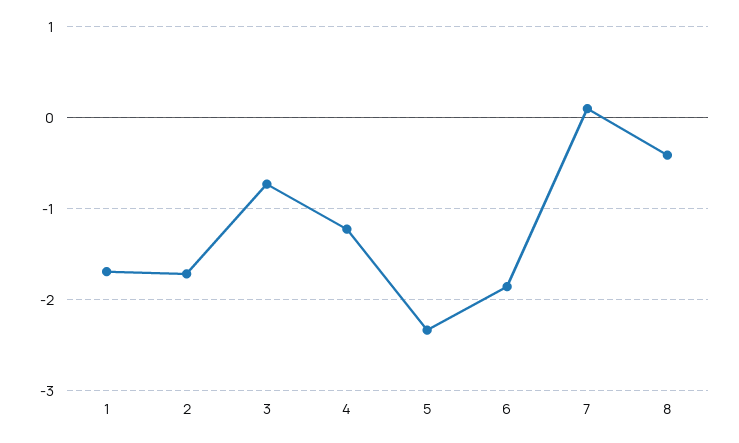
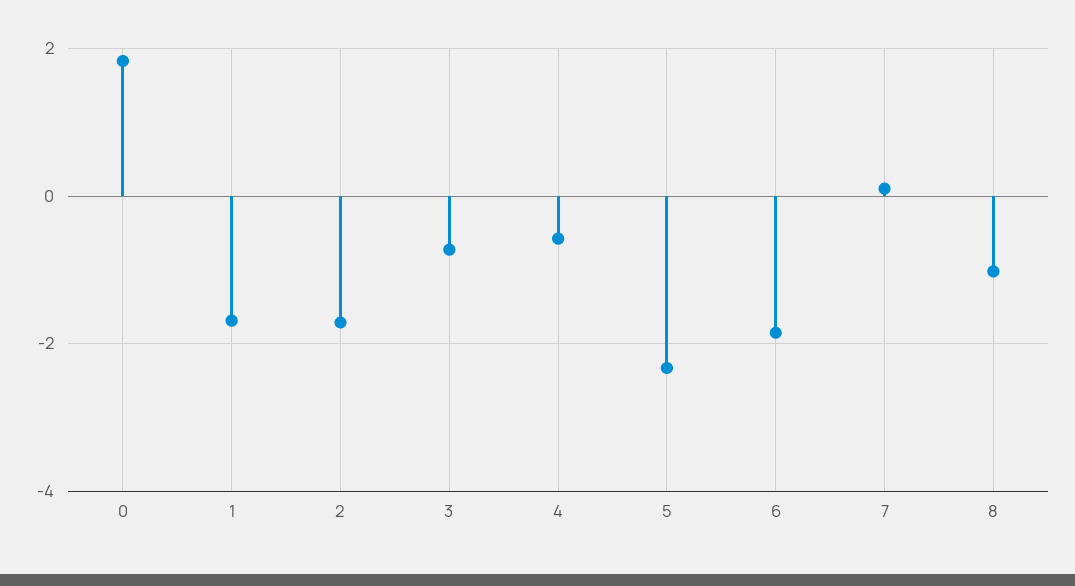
4: -1.2 -> -0.6
8: -0.4 -> -1
0: none -> 1.8

